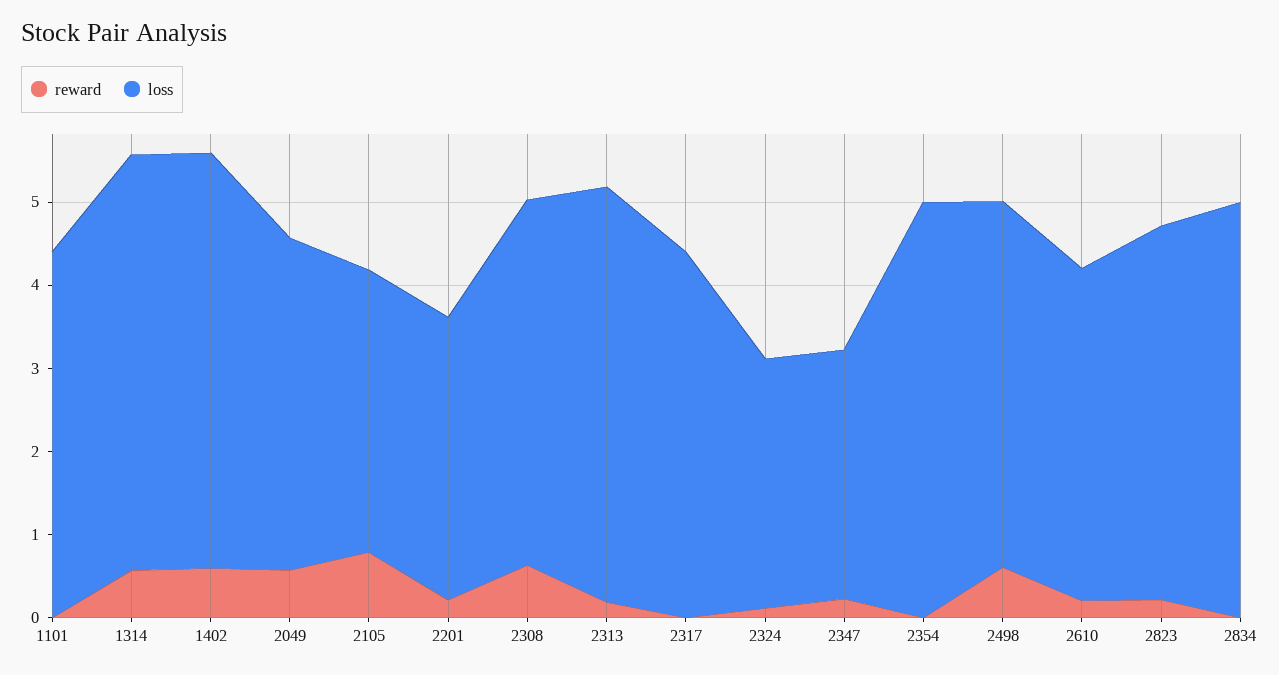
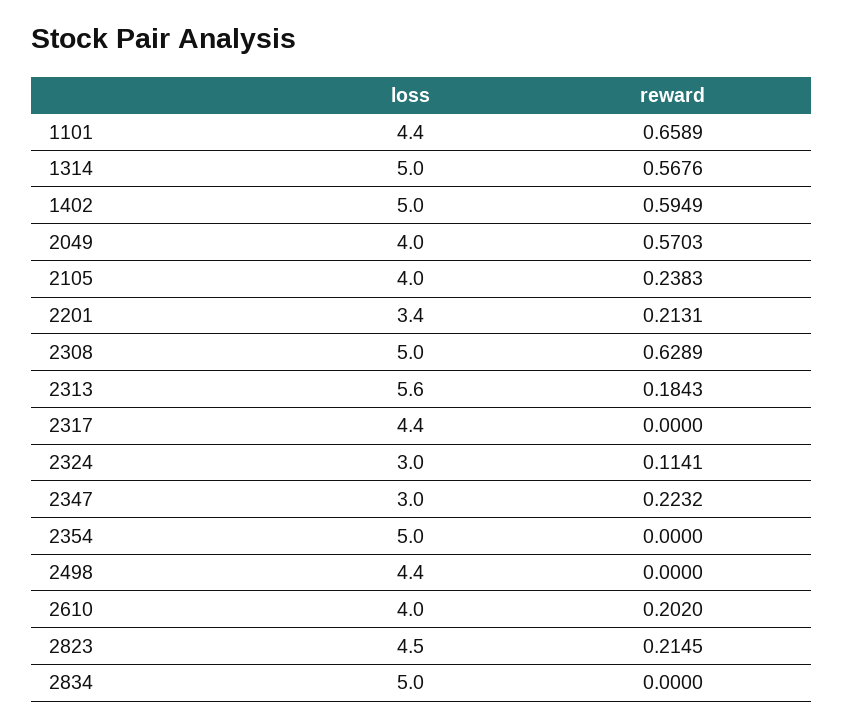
reward, 1101: 0 -> 0.6589
reward, 2105: 0.8 -> 0.2383
loss, 2105: 3.4 -> 4
loss, 2308: 4.4 -> 5
loss, 2313: 5 -> 5.6
reward, 2498: 0.6 -> 0

